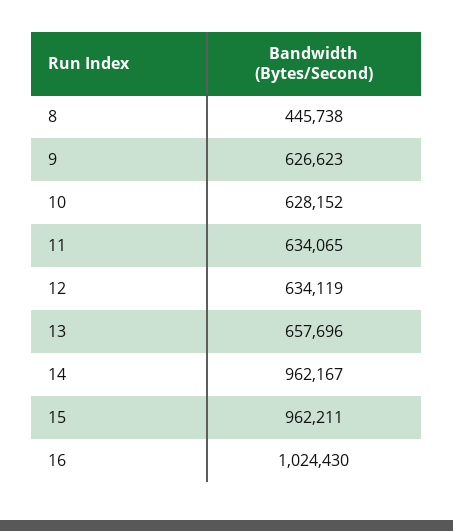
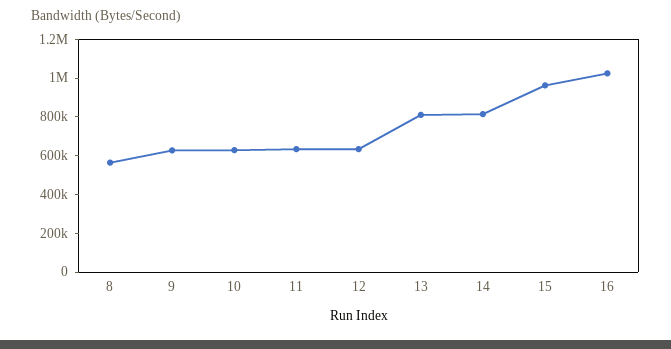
8: 445738 -> 550000
13: 657696 -> 800000
14: 962167 -> 800000

